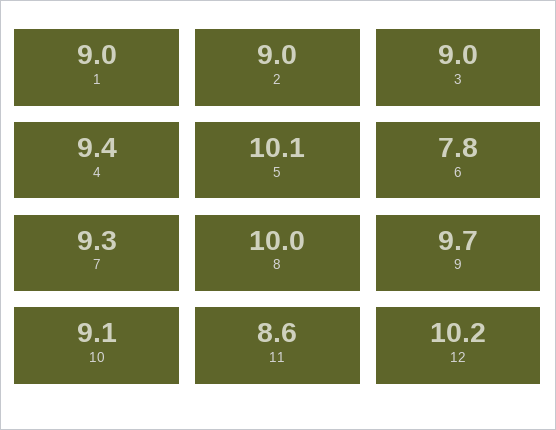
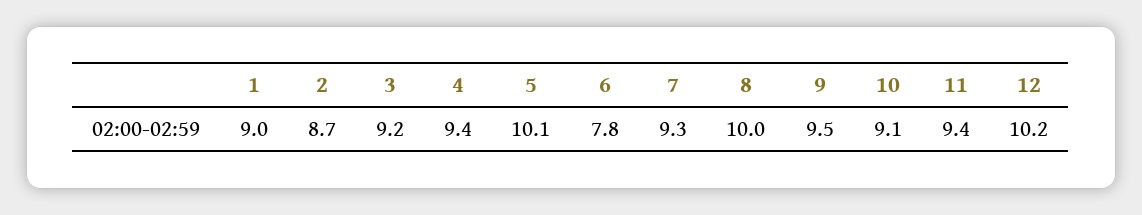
2: 9 -> 8.7
3: 9 -> 9.2
9: 9.7 -> 9.5
11: 8.6 -> 9.4

